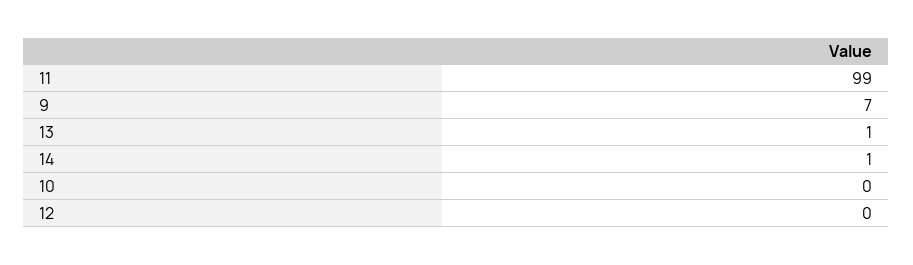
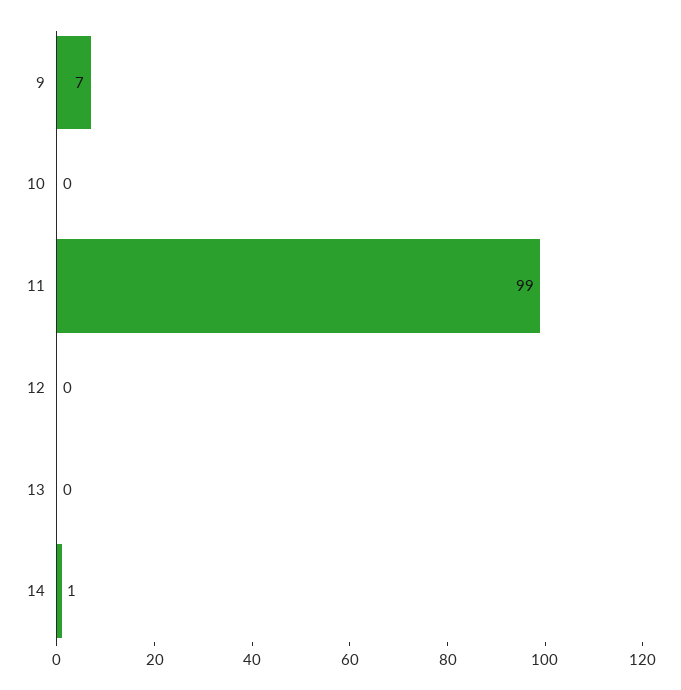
13: 1 -> 0

